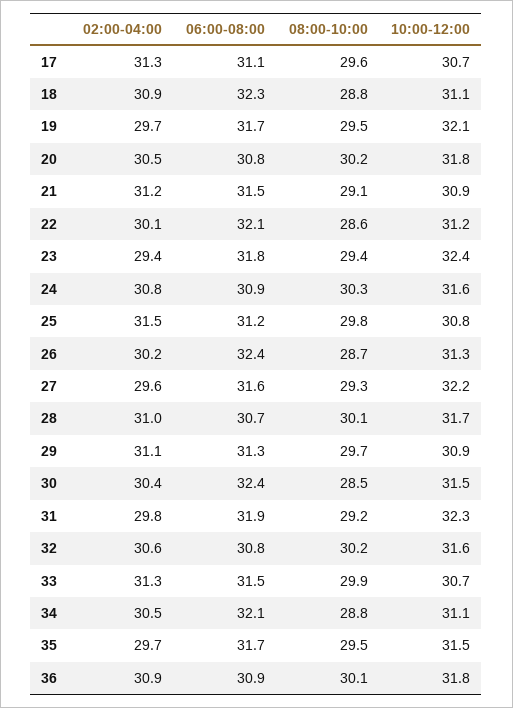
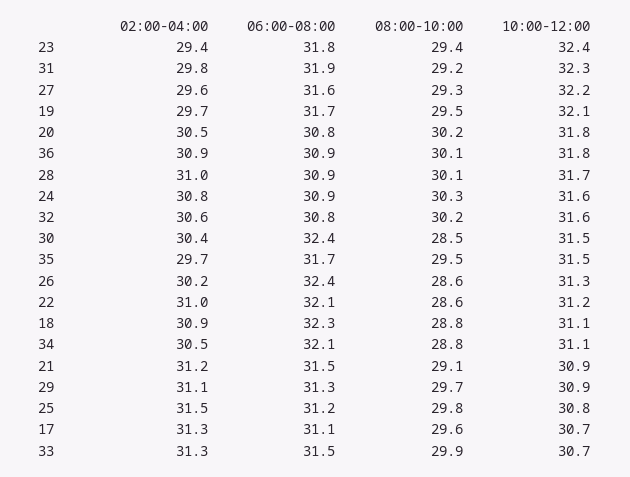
02:00-04:00, 22: 30.1 -> 31
08:00-10:00, 26: 28.7 -> 28.6
06:00-08:00, 28: 30.7 -> 30.9

